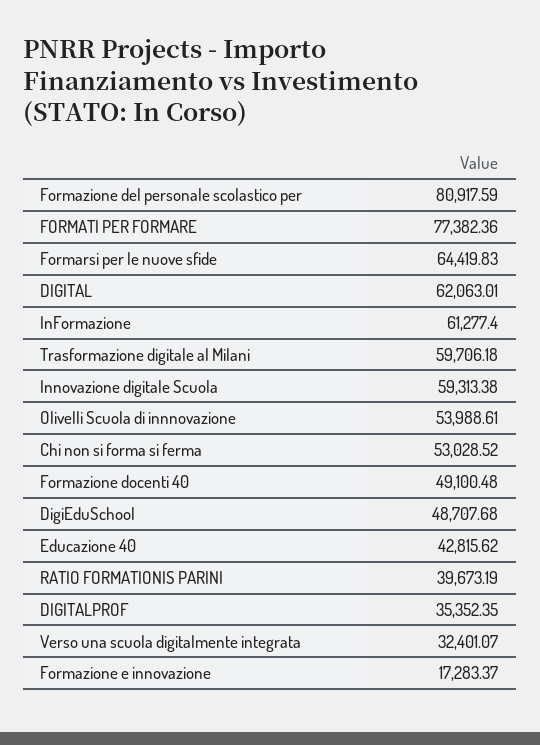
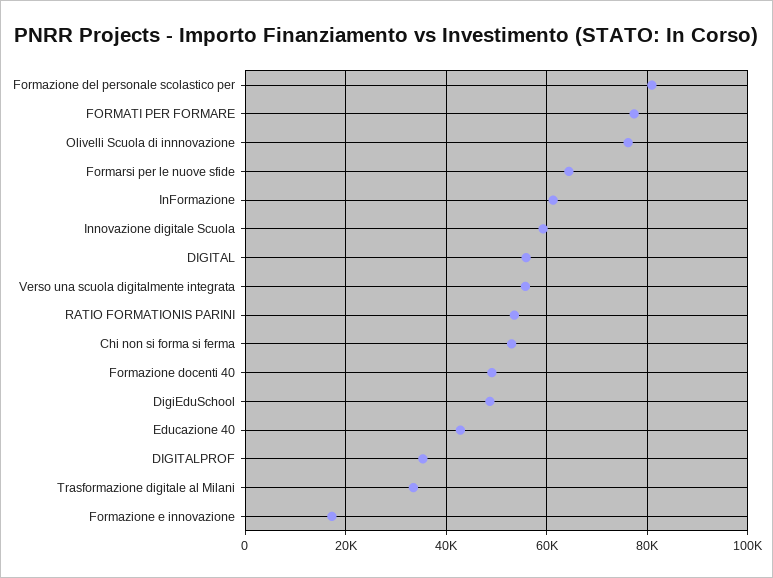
DIGITAL: 62063.01 -> 56000
Trasformazione digitale al Milani: 59706.18 -> 34000
Olivelli Scuola di innnovazione: 53988.61 -> 76000
RATIO FORMATIONIS PARINI: 39673.19 -> 54000
Verso una scuola digitalmente integrata: 32401.07 -> 56000

